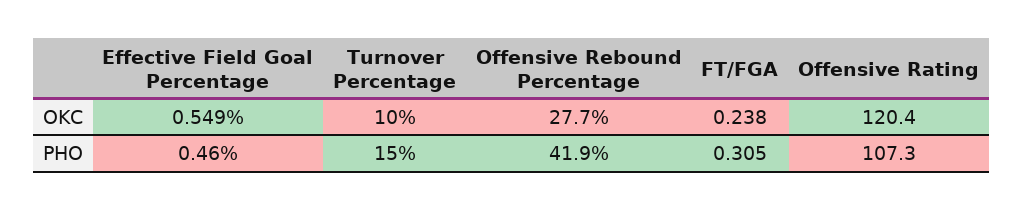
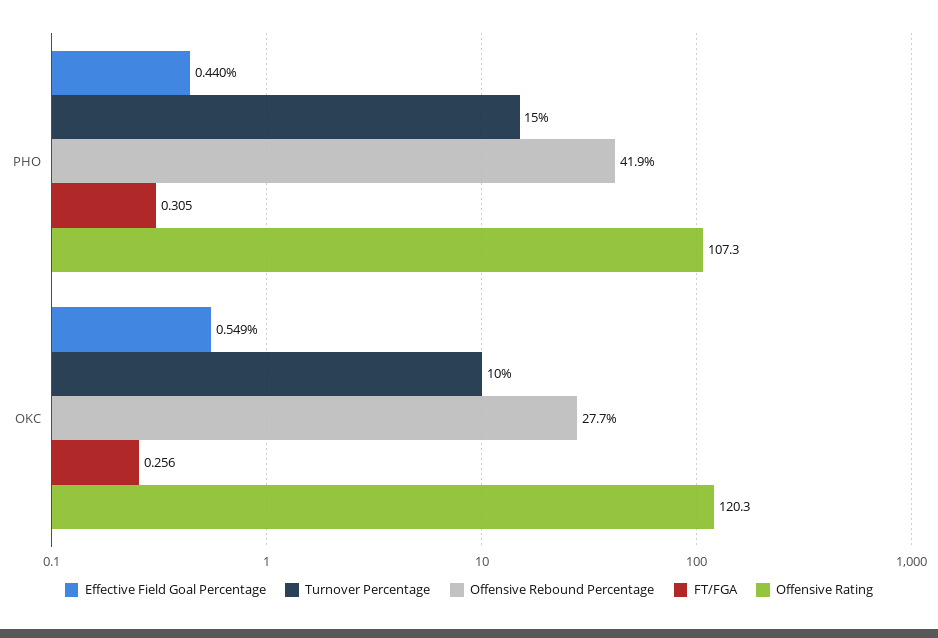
FT/FGA, OKC: 0.238 -> 0.256
Offensive Rating, OKC: 120.4 -> 120.3
Effective Field Goal Percentage, PHO: 0.46 -> 0.44

